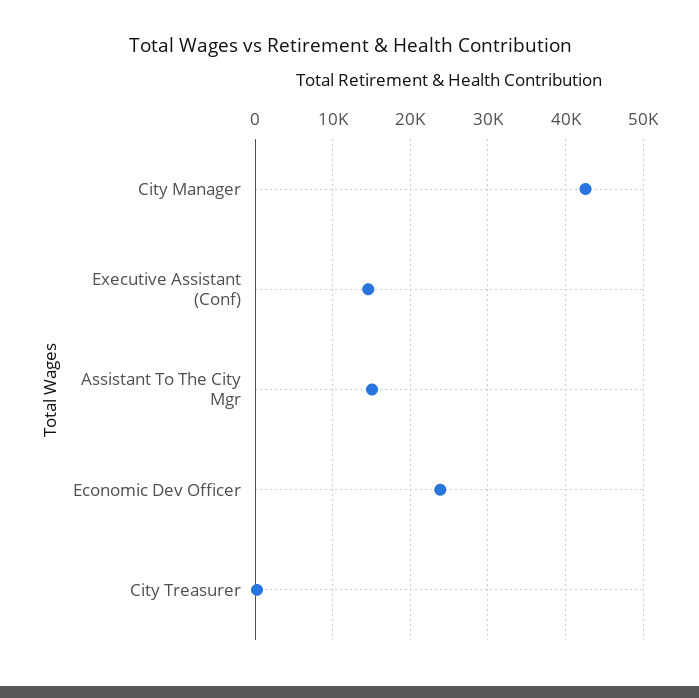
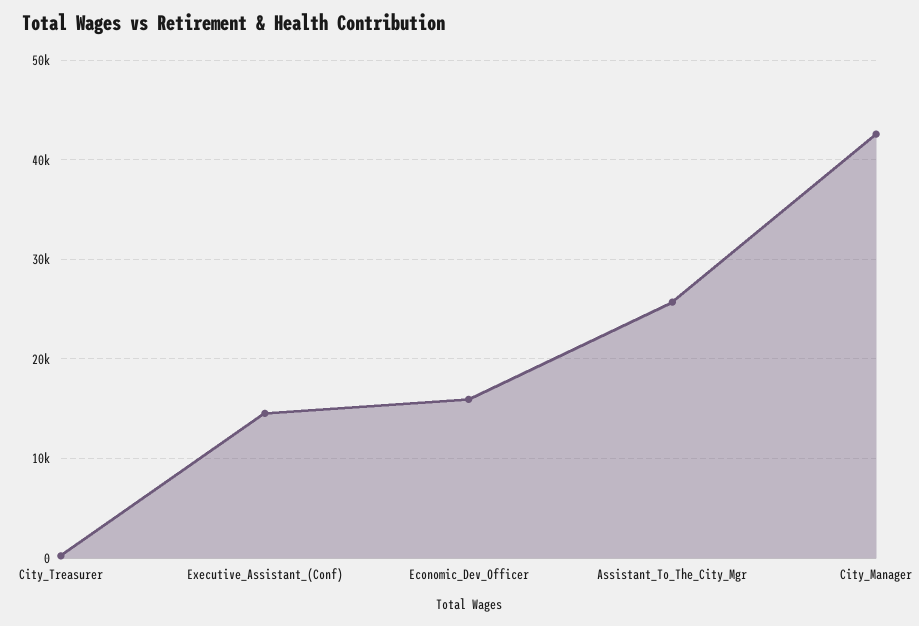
Assistant To The City Mgr: 15000 -> 26000
Economic Dev Officer: 24000 -> 16000

